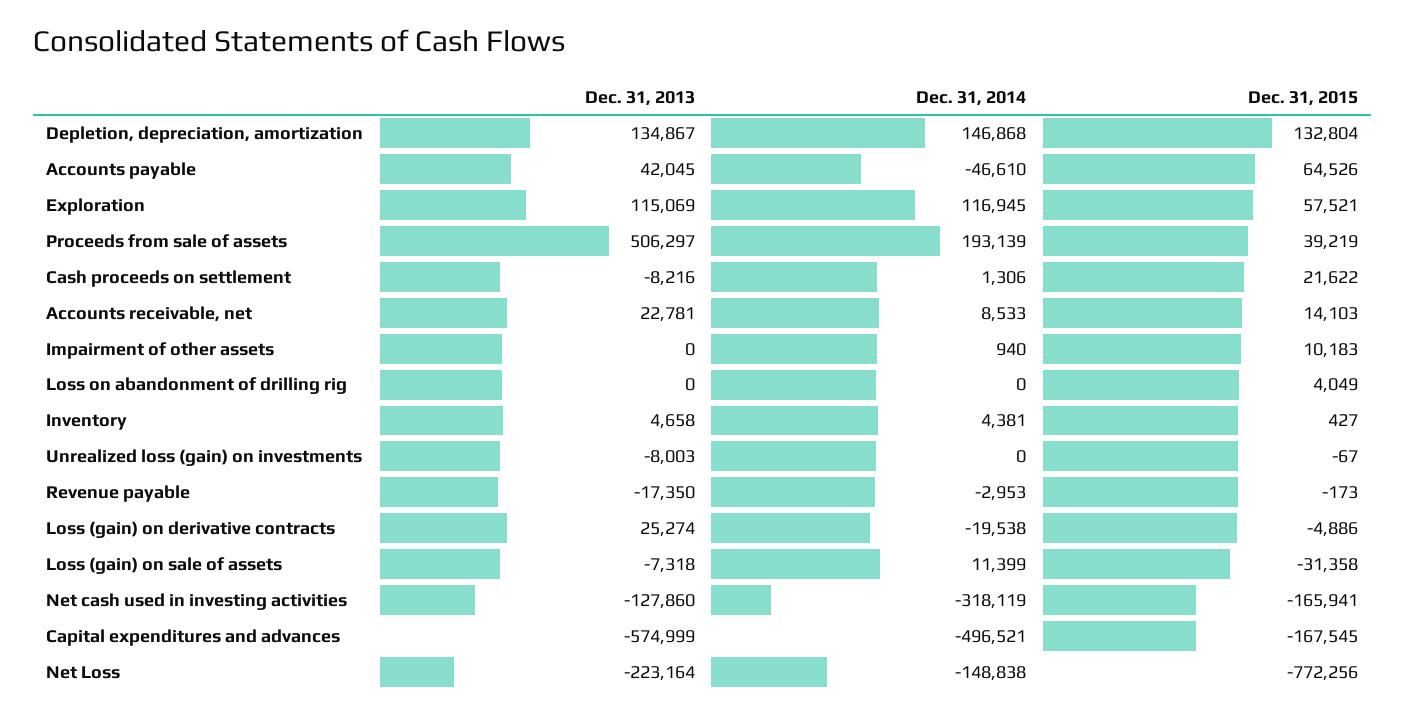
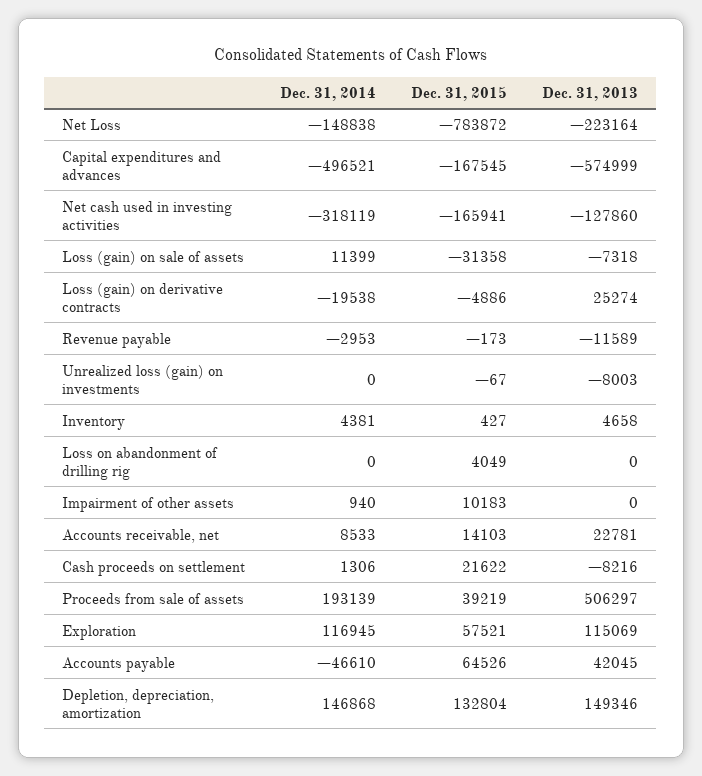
Dec. 31, 2013, Depletion, depreciation, amortization: 134867 -> 149346
Dec. 31, 2013, Revenue payable: -17350 -> -11589
Dec. 31, 2015, Net Loss: -772256 -> -783872

